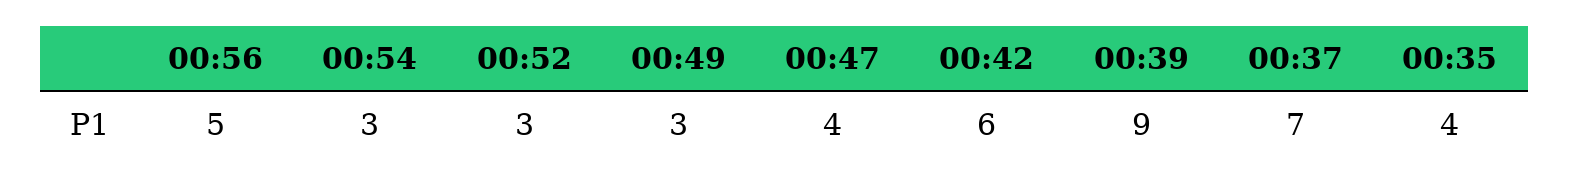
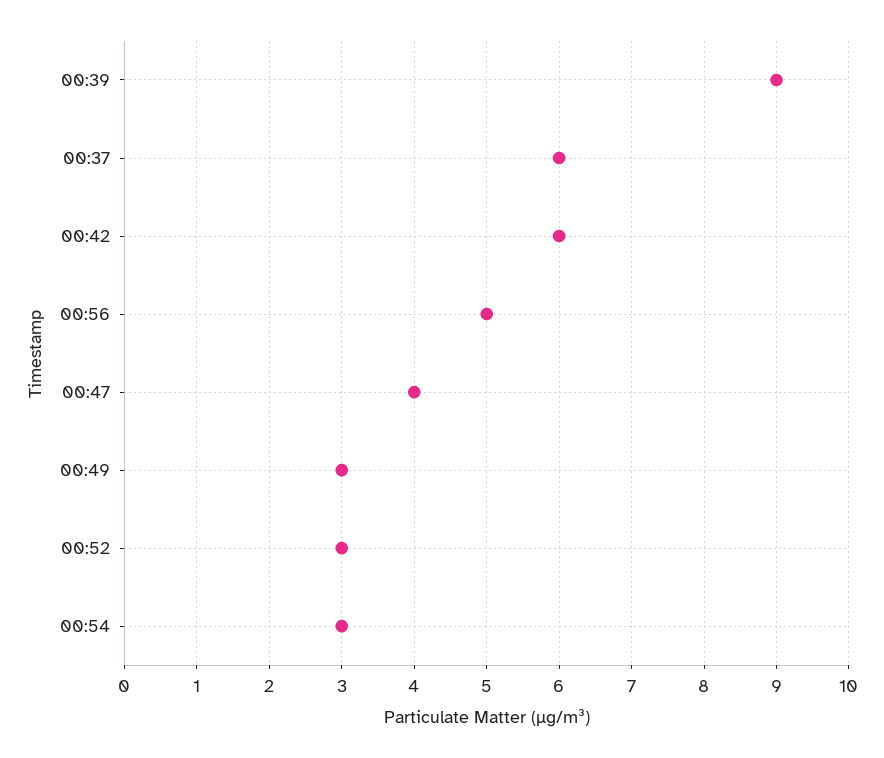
00:37: 7 -> 6
00:35: 4 -> none

